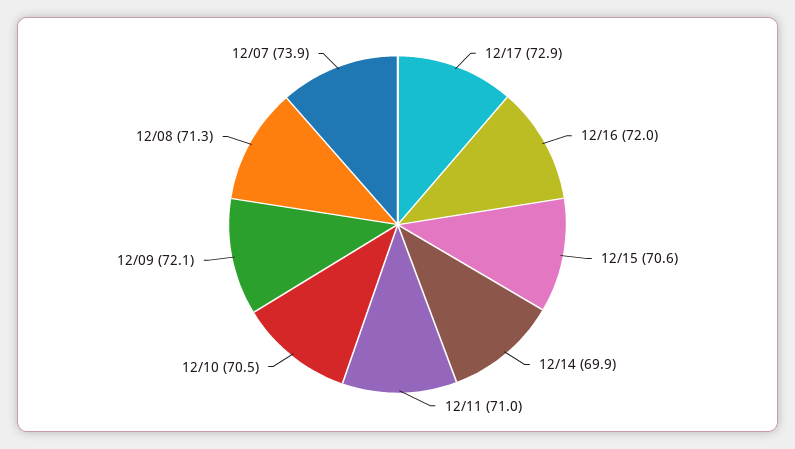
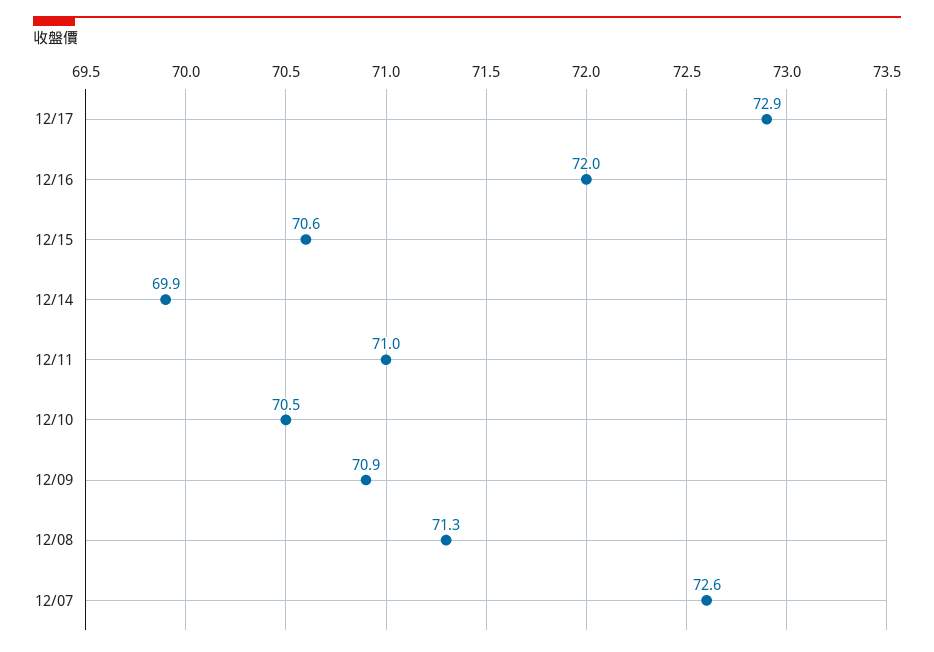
12/09: 72.1 -> 70.9
12/07: 73.9 -> 72.6

